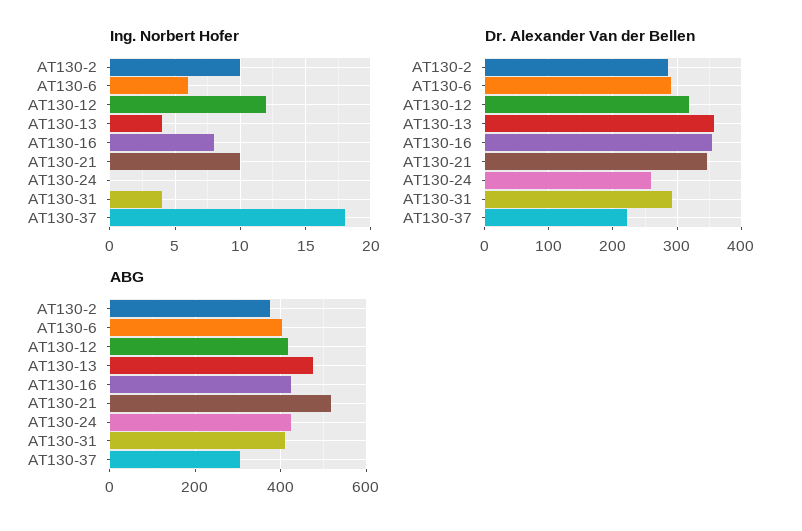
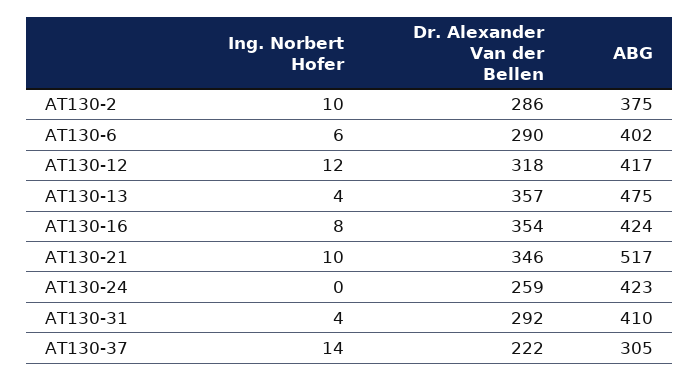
Ing. Norbert Hofer, AT130-37: 18 -> 14

